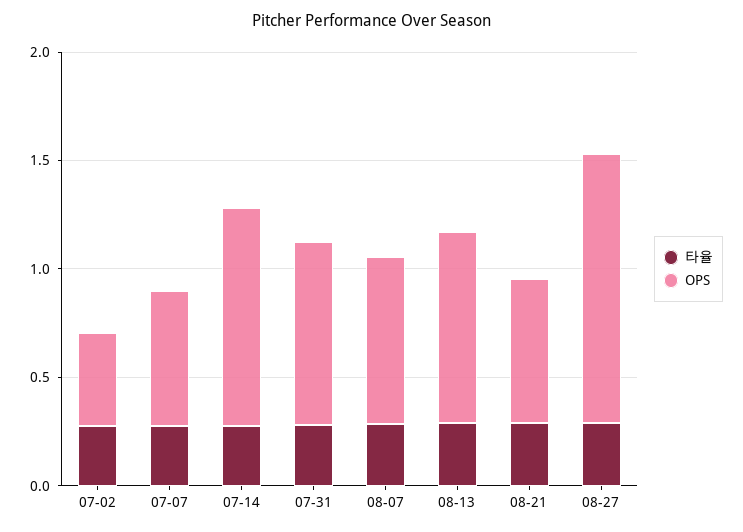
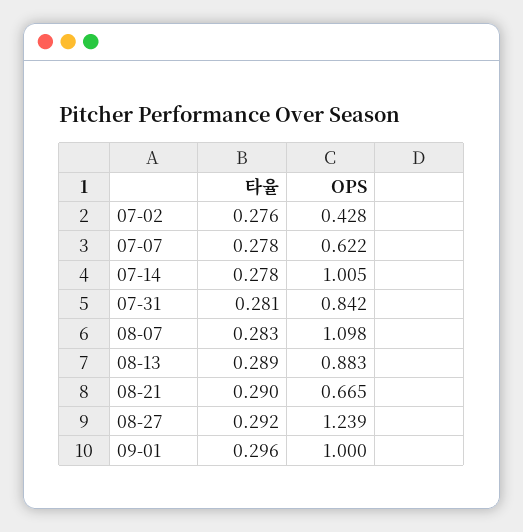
OPS, 08-07: 0.8 -> 1.098
타율, 09-01: none -> 0.296
OPS, 09-01: none -> 1

